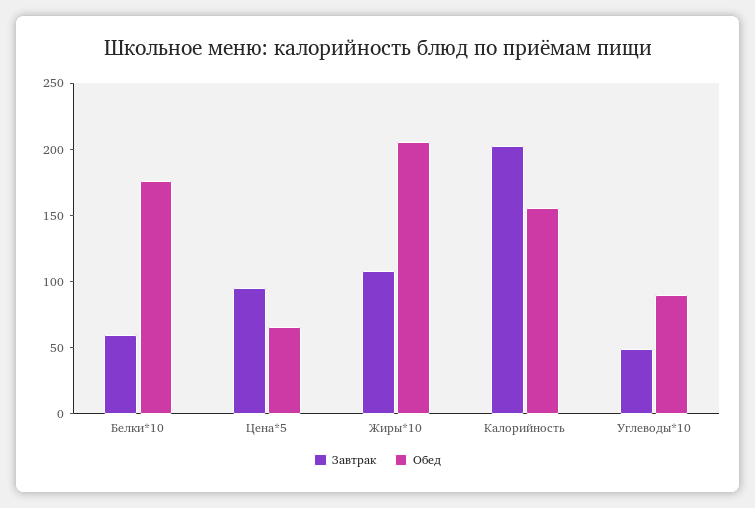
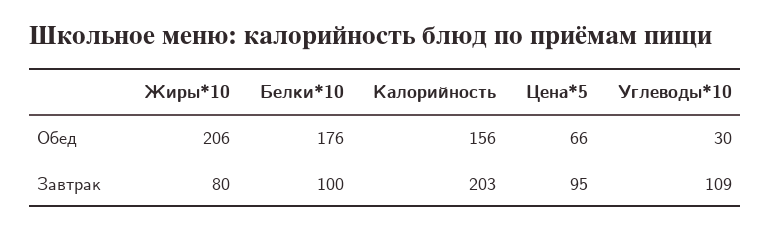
Завтрак, Белки*10: 60 -> 100
Завтрак, Жиры*10: 110 -> 80
Завтрак, Углеводы*10: 50 -> 109
Обед, Углеводы*10: 90 -> 30

